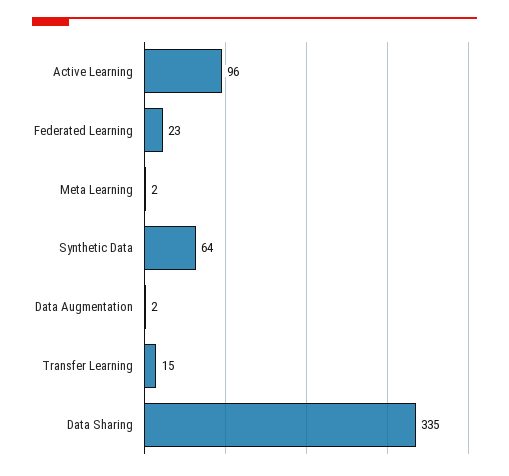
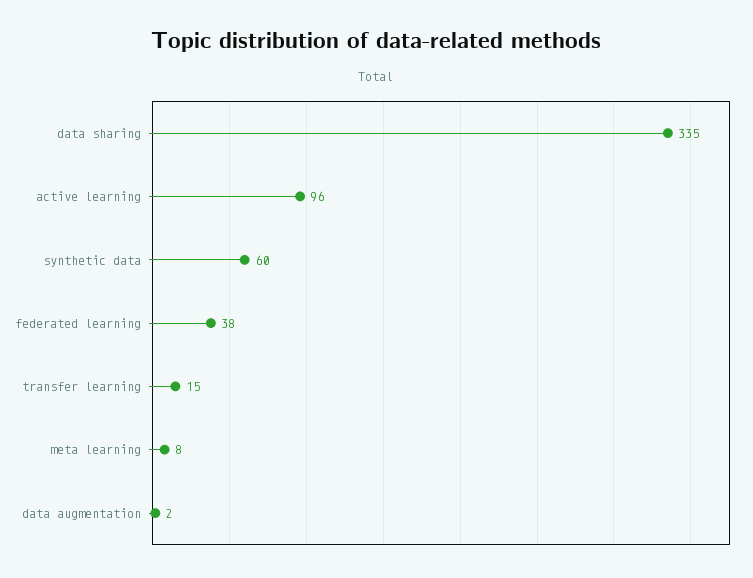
Federated Learning: 23 -> 38
Meta Learning: 2 -> 8
Synthetic Data: 64 -> 60

